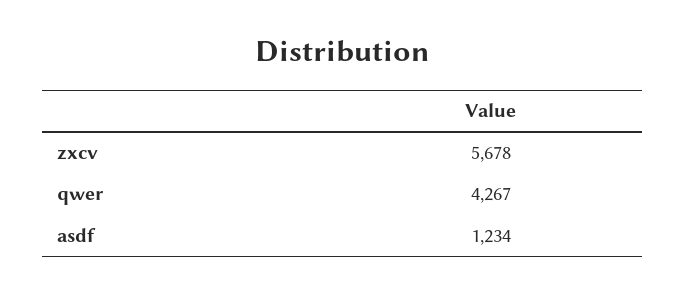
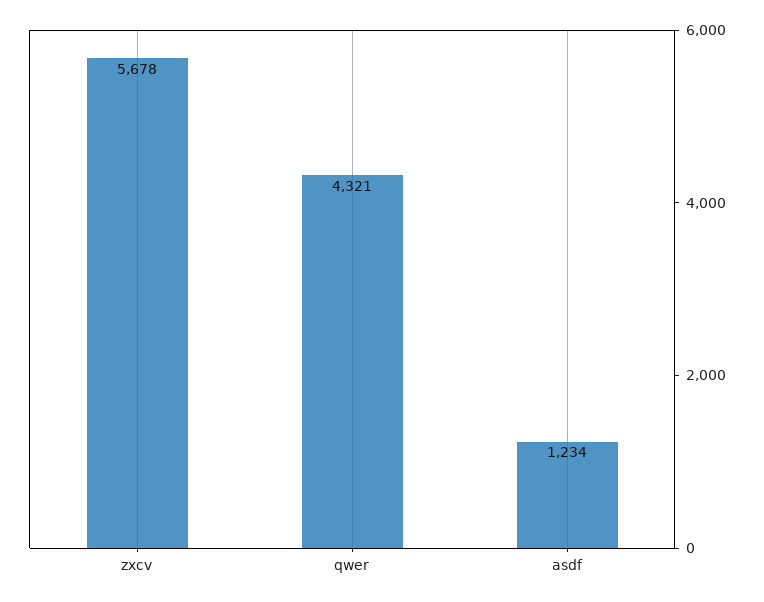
qwer: 4267 -> 4321

